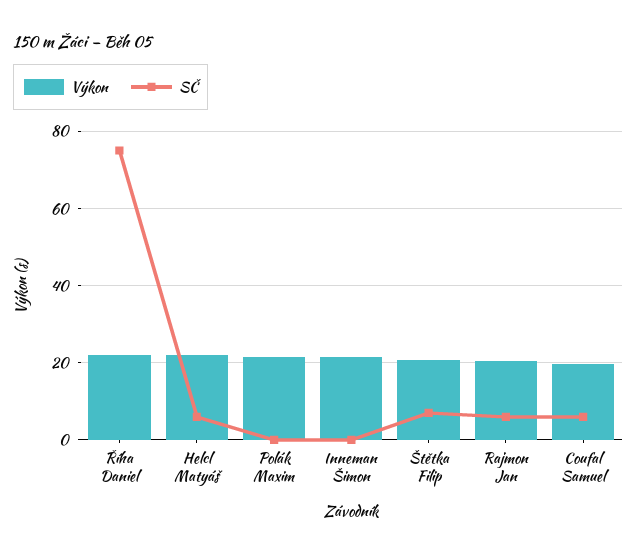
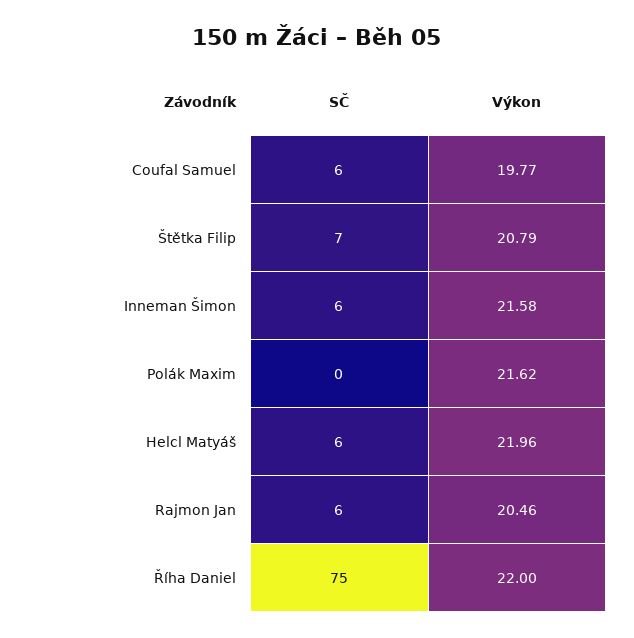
SČ, Inneman Šimon: 0 -> 6

